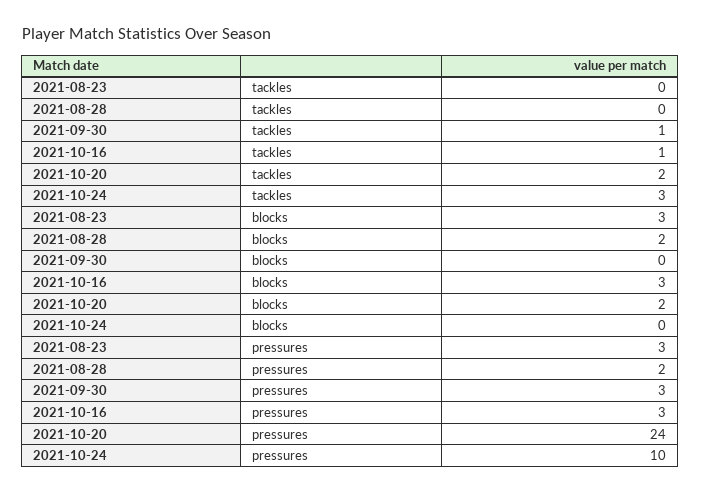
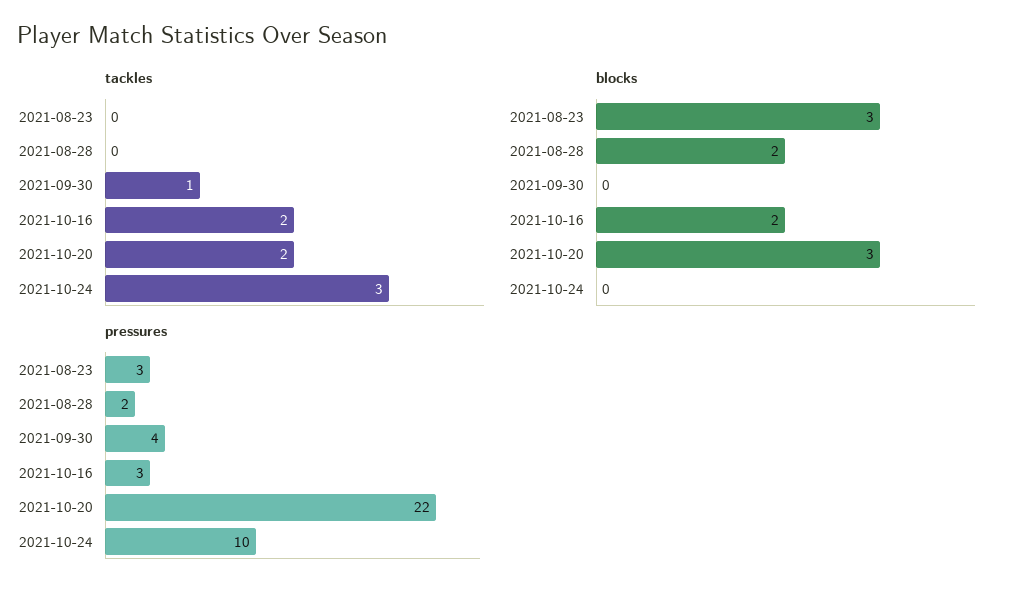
tackles, 2021-10-16: 1 -> 2
blocks, 2021-10-16: 3 -> 2
blocks, 2021-10-20: 2 -> 3
pressures, 2021-09-30: 3 -> 4
pressures, 2021-10-20: 24 -> 22

